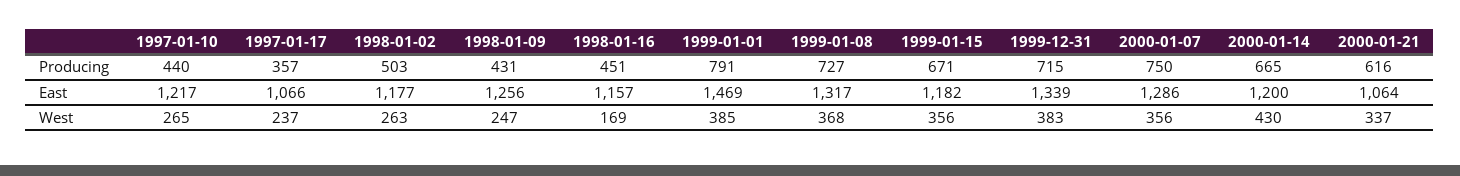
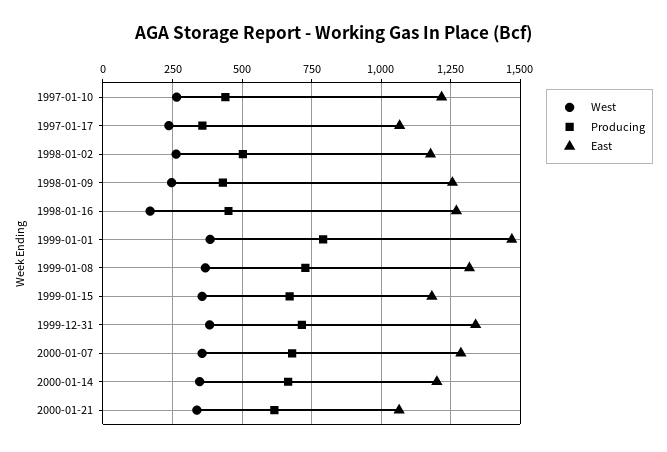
Producing, 2000-01-07: 750 -> 675
East, 1998-01-16: 1157 -> 1275
West, 2000-01-14: 430 -> 350

